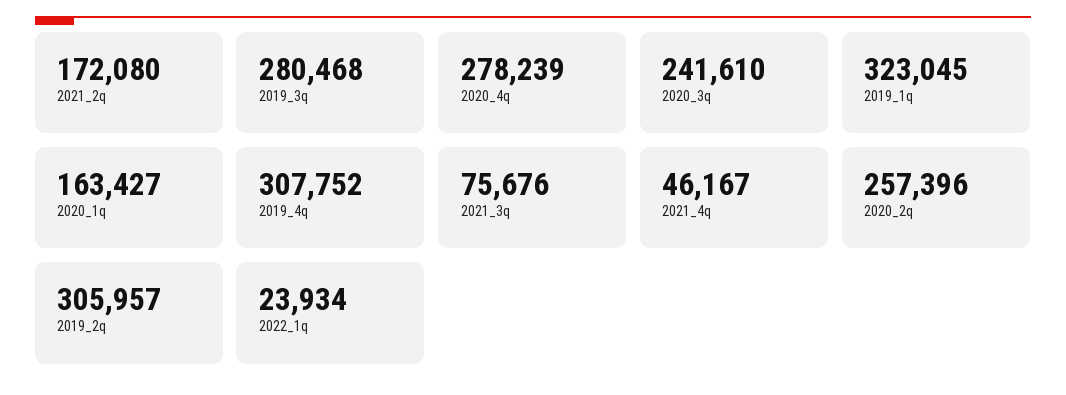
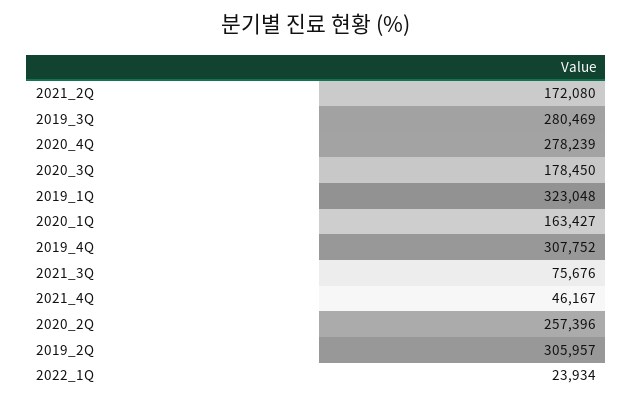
2019_3q: 280468 -> 280469
2020_3q: 241610 -> 178450
2019_1q: 323045 -> 323048

